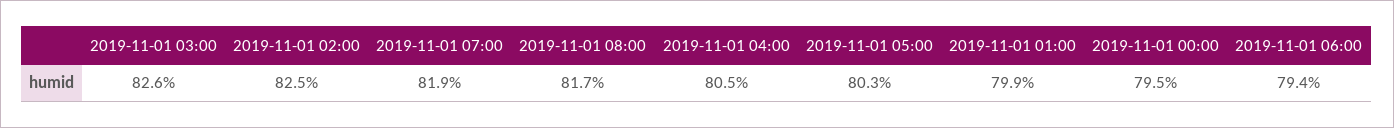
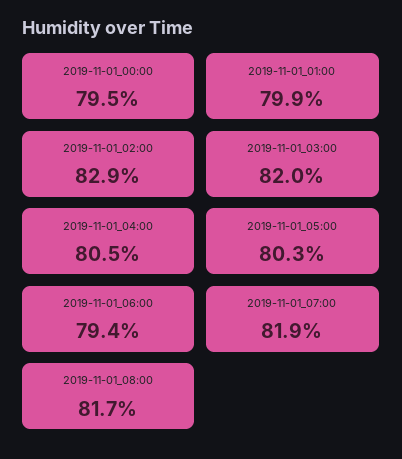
2019-11-01 03:00: 82.6 -> 82
2019-11-01 02:00: 82.5 -> 82.9

